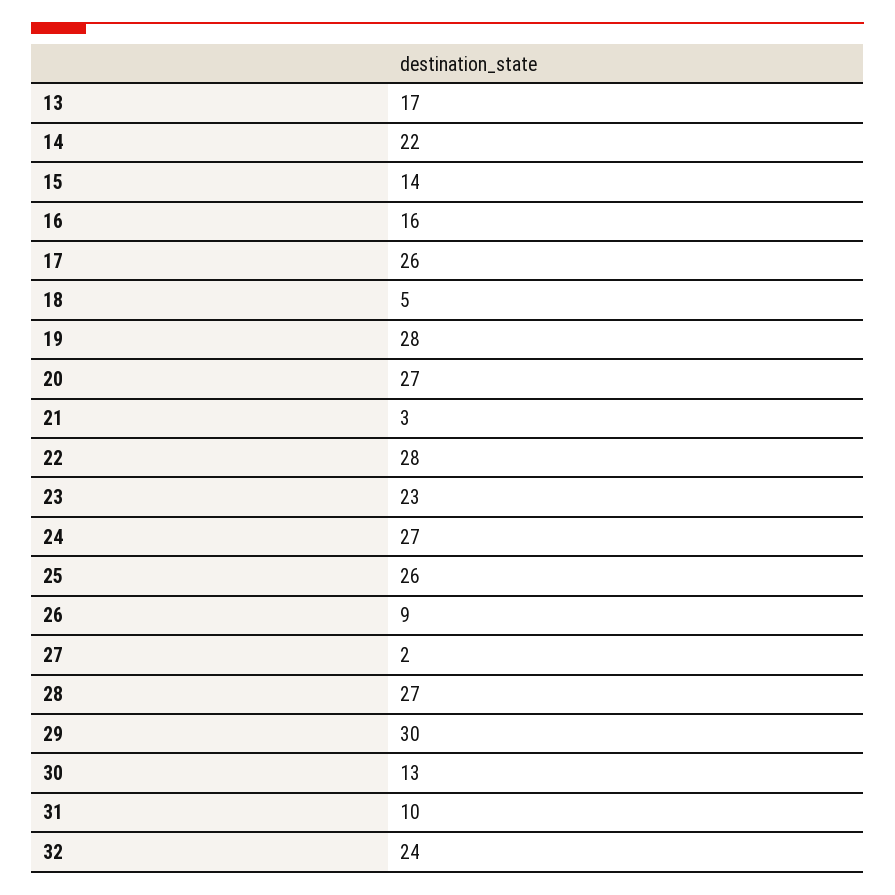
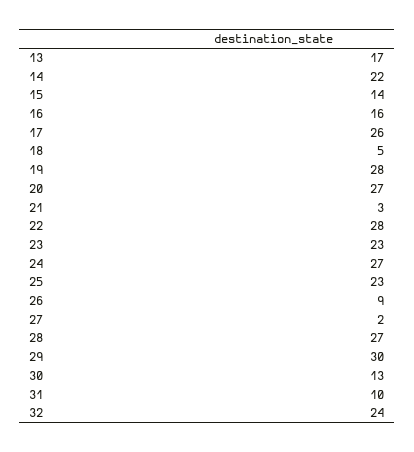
25: 26 -> 23

